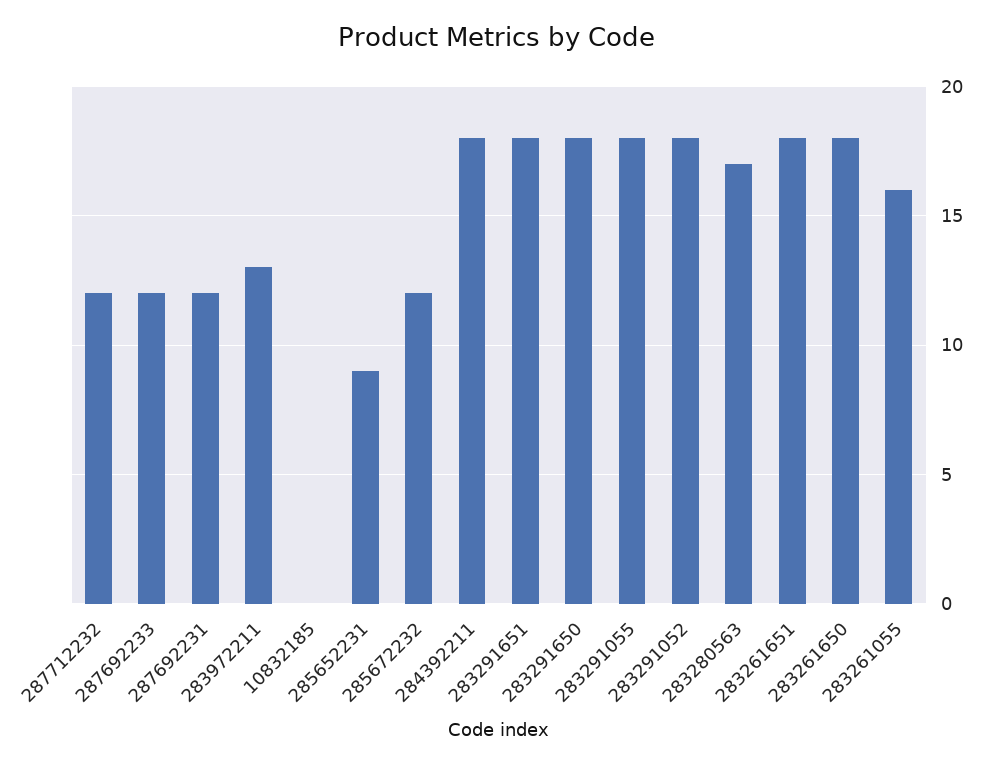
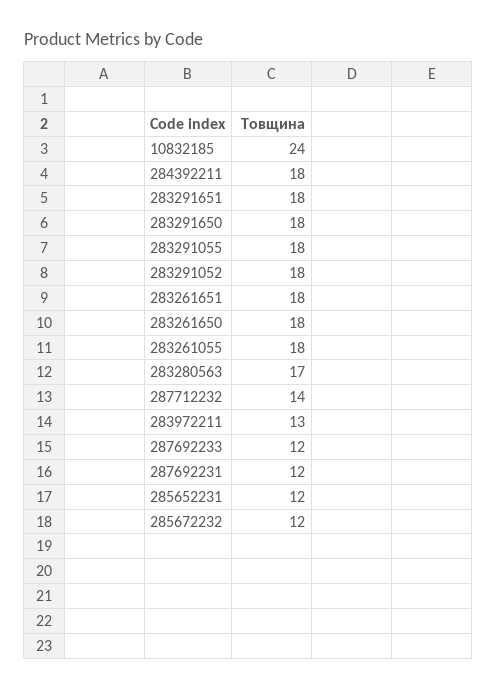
287712232: 12 -> 14
10832185: 0 -> 24
285652231: 9 -> 12
283261055: 16 -> 18

